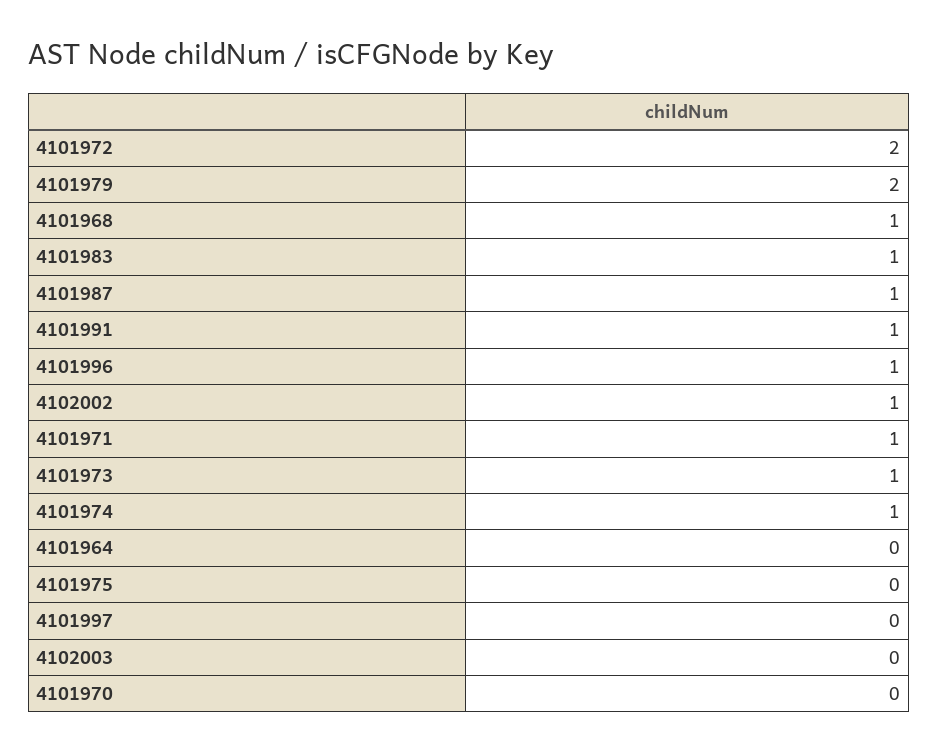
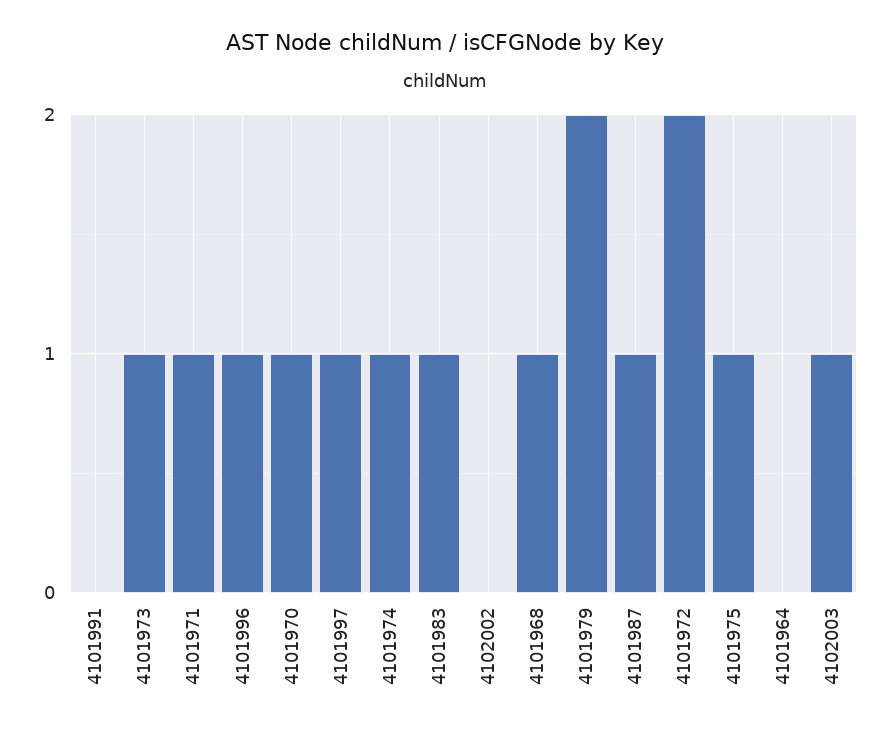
4101991: 1 -> 0
4102002: 1 -> 0
4101975: 0 -> 1
4101997: 0 -> 1
4102003: 0 -> 1
4101970: 0 -> 1

